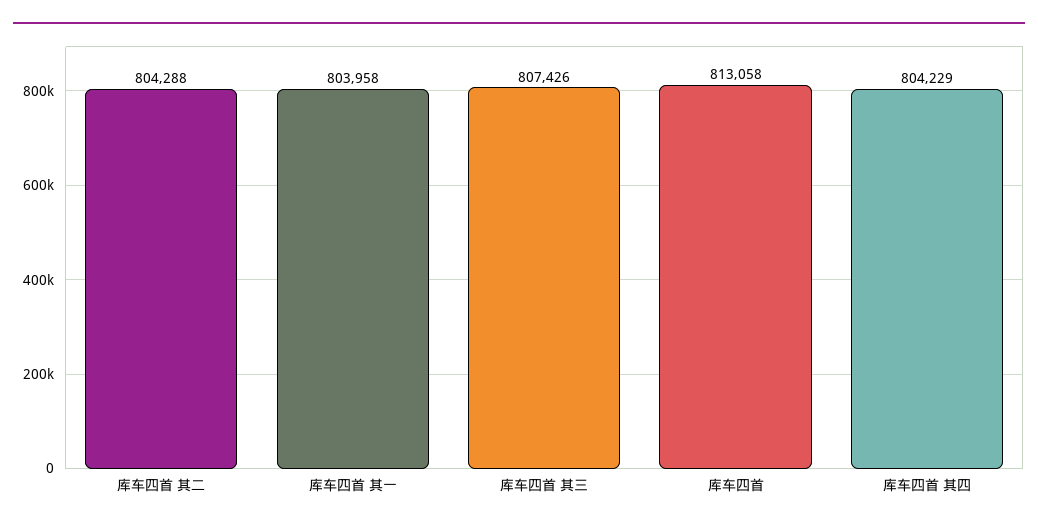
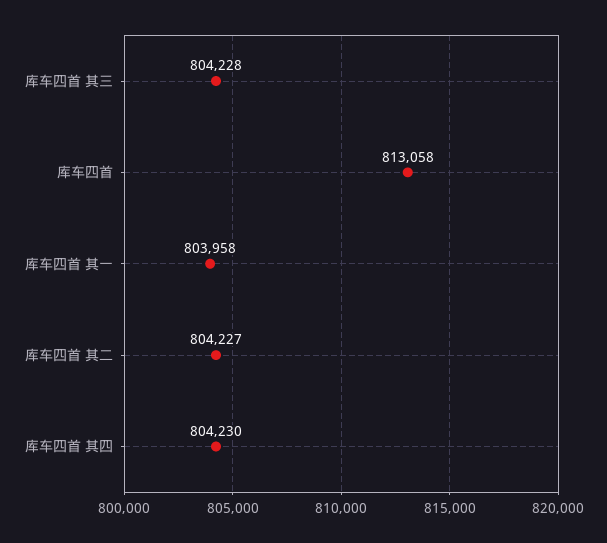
库车四首 其二: 804288 -> 804227
库车四首 其三: 807426 -> 804228
库车四首 其四: 804229 -> 804230

